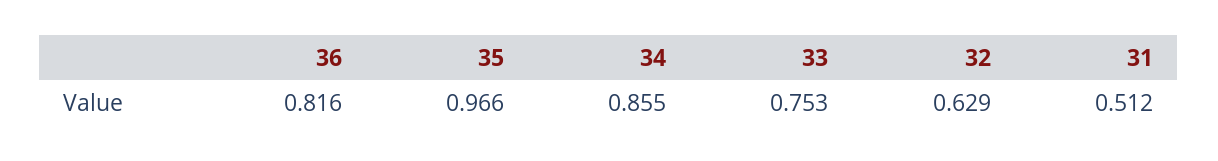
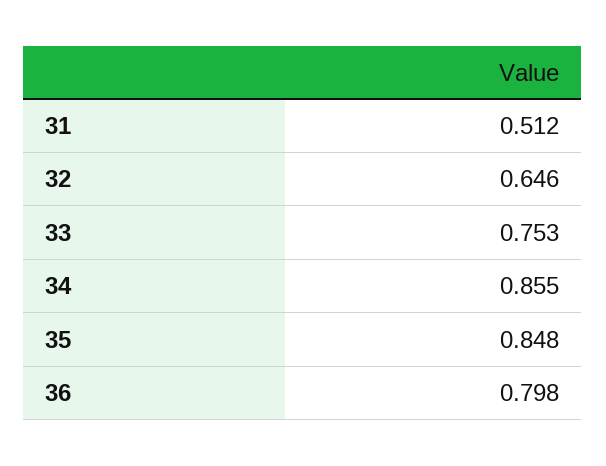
36: 0.816 -> 0.798
35: 0.966 -> 0.848
32: 0.629 -> 0.646

